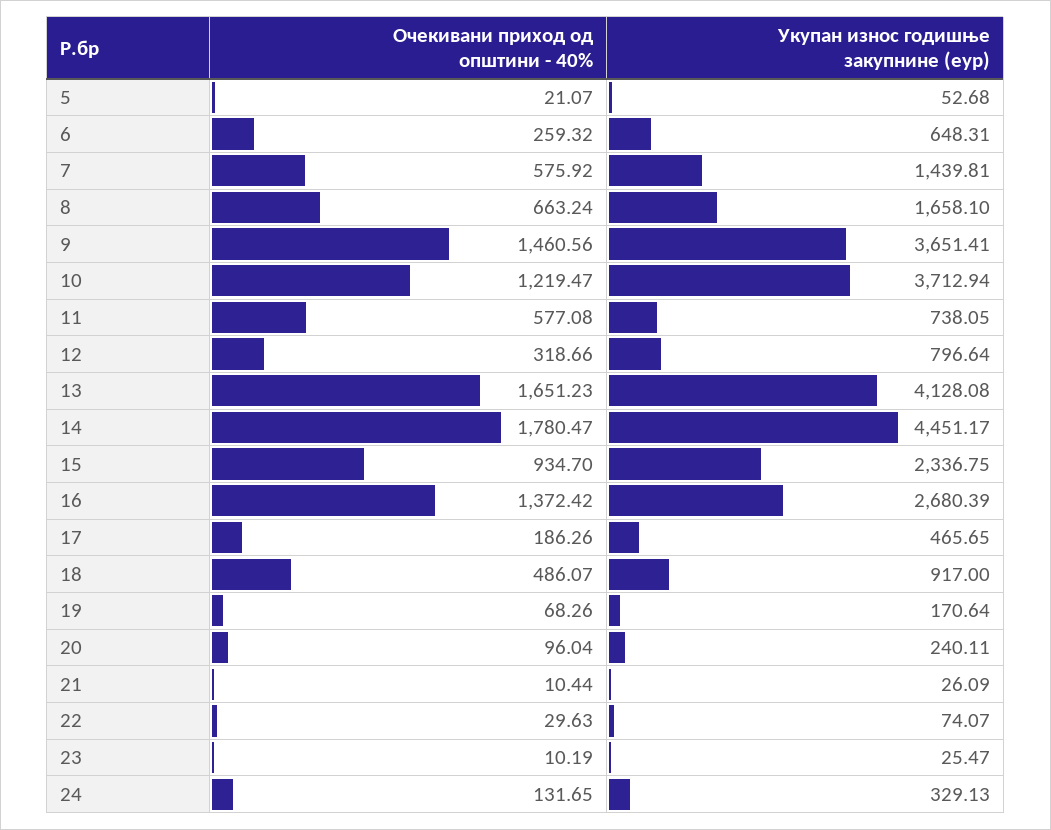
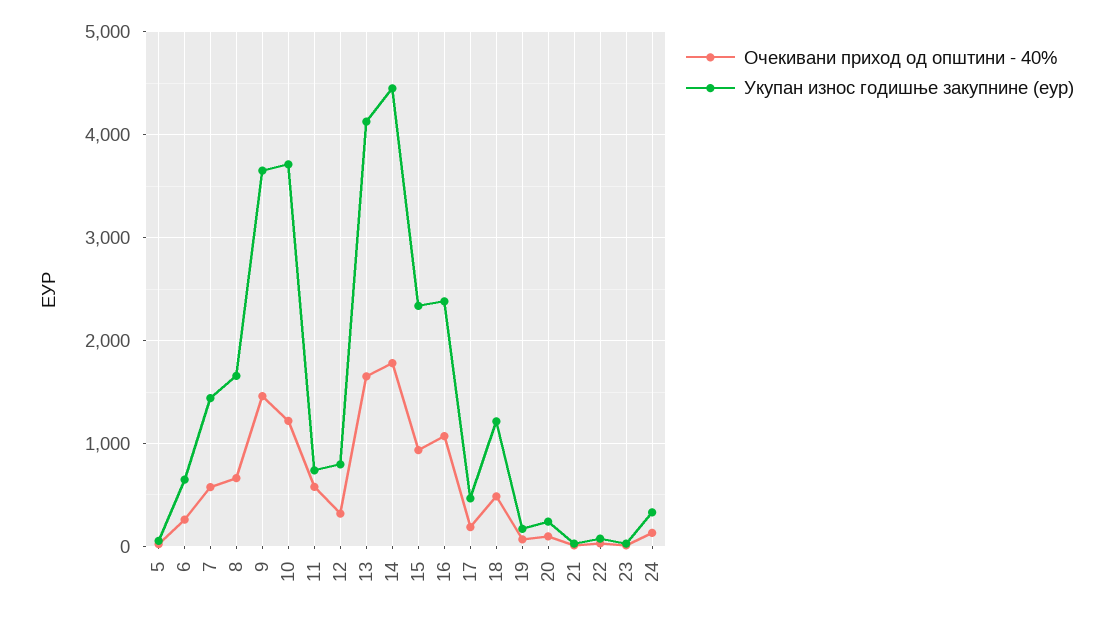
Очекивани приход од општини - 40%, 16: 1372.42 -> 1100
Укупан износ годишње закупнине (еур), 16: 2680.39 -> 2400
Укупан износ годишње закупнине (еур), 18: 917 -> 1200

